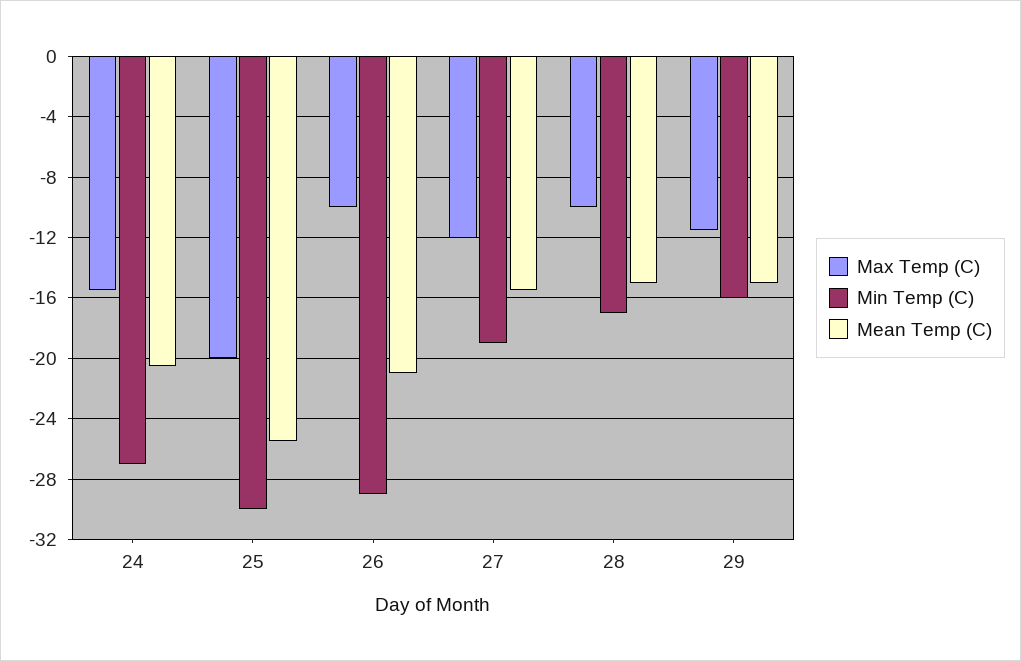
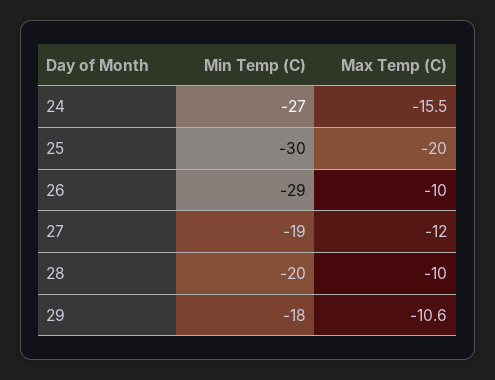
Mean Temp (C), 24: -20.5 -> none
Mean Temp (C), 25: -25.5 -> none
Mean Temp (C), 26: -21 -> none
Mean Temp (C), 27: -15.5 -> none
Min Temp (C), 28: -17 -> -20
Mean Temp (C), 28: -15 -> none
Max Temp (C), 29: -11.5 -> -10.6
Min Temp (C), 29: -16 -> -18
Mean Temp (C), 29: -15 -> none

